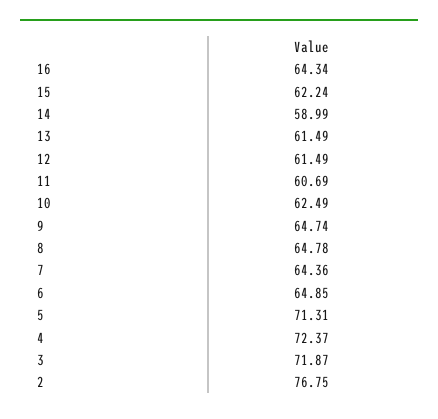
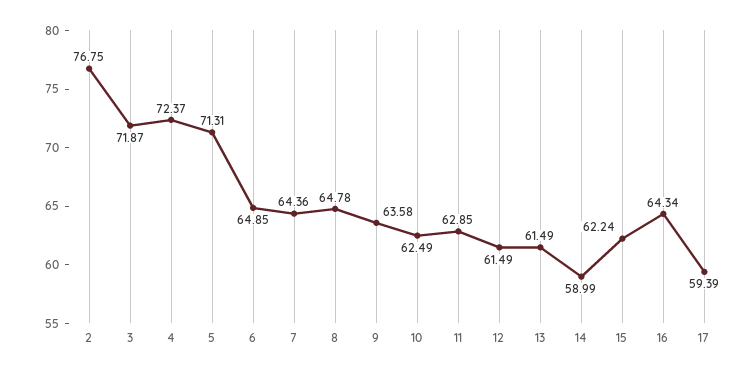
11: 60.69 -> 62.85
9: 64.74 -> 63.58
17: none -> 59.39

